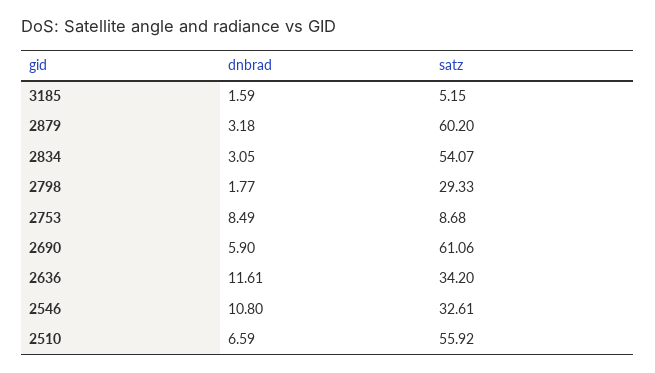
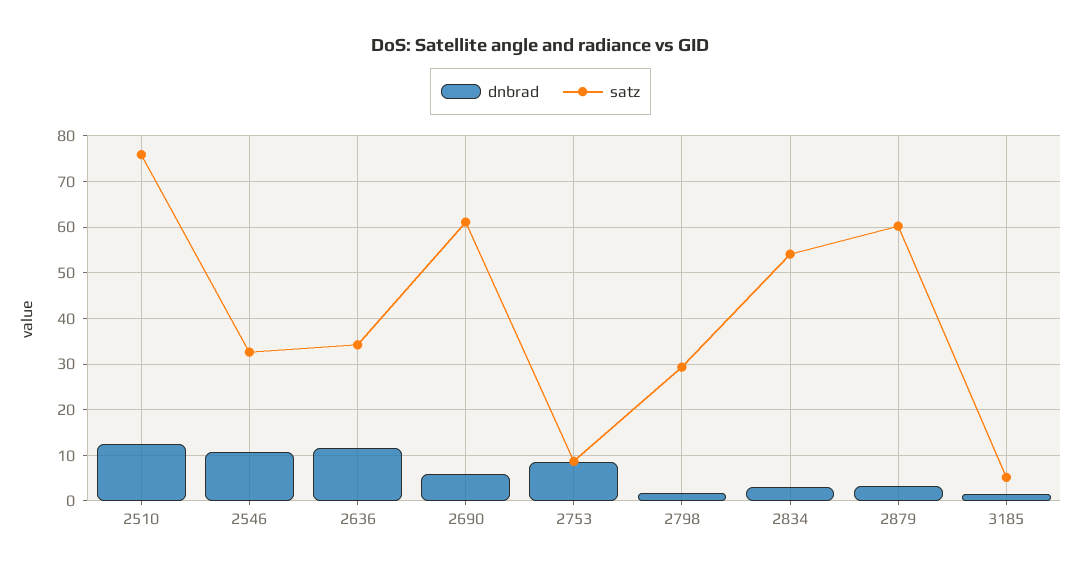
dnbrad, 2510: 6.59 -> 12
satz, 2510: 55.92 -> 76

